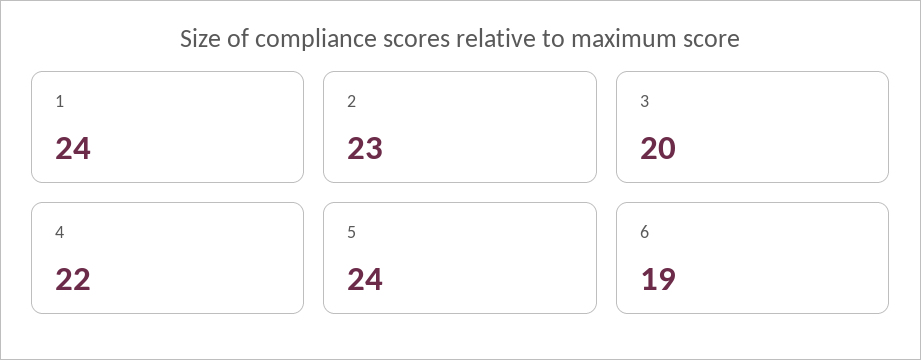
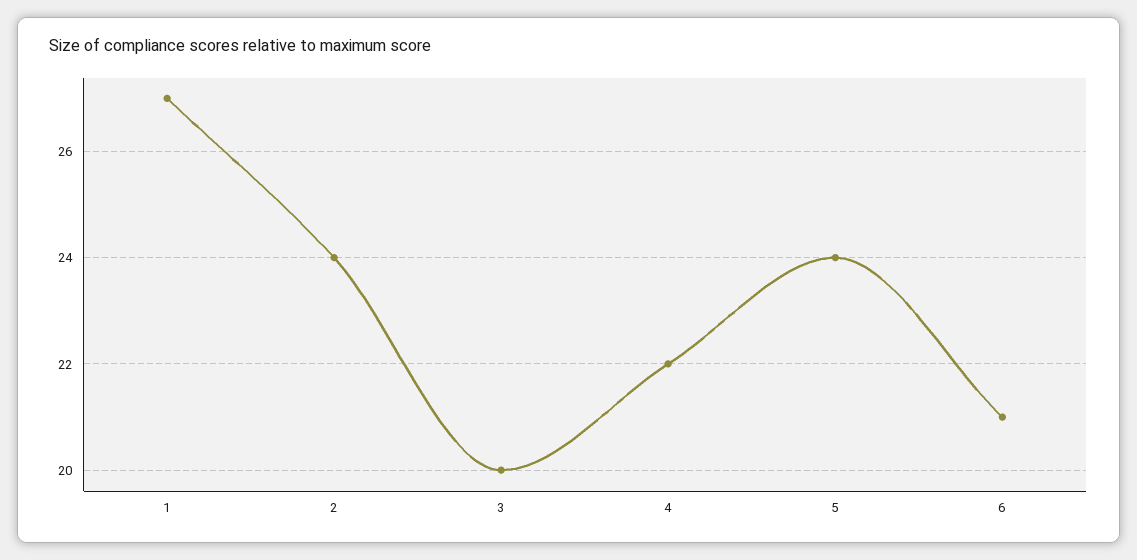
1: 24 -> 27
2: 23 -> 24
6: 19 -> 21

